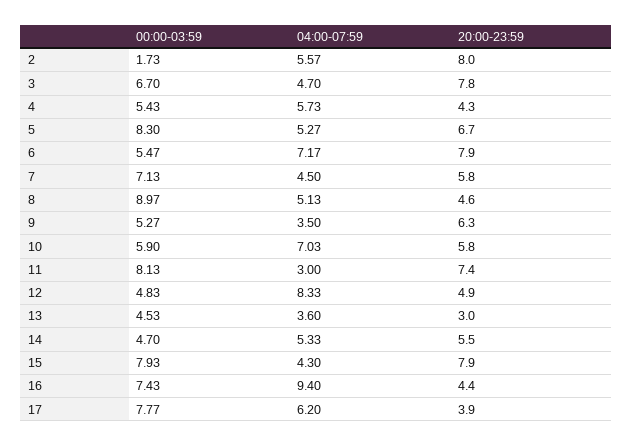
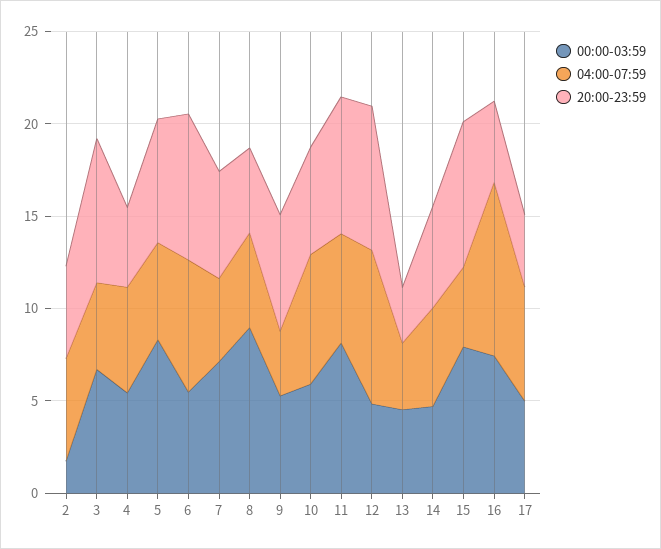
20:00-23:59, 2: 8 -> 5
04:00-07:59, 11: 3 -> 6
20:00-23:59, 12: 4.9 -> 8
00:00-03:59, 17: 7.77 -> 5

